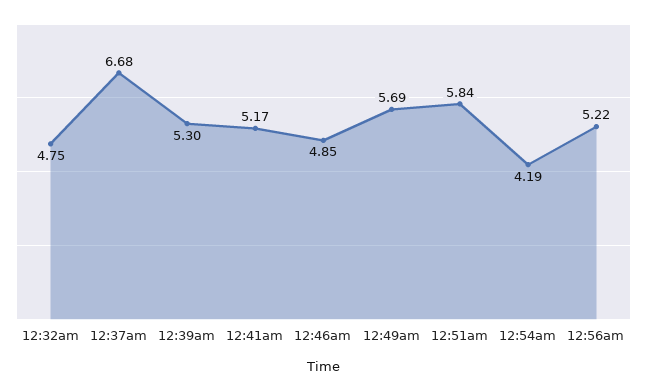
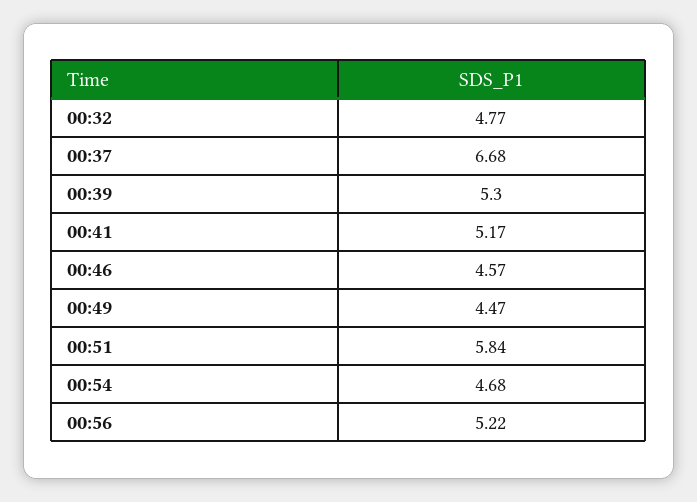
12:32am: 4.75 -> 4.77
12:46am: 4.85 -> 4.57
12:49am: 5.69 -> 4.47
12:54am: 4.19 -> 4.68

